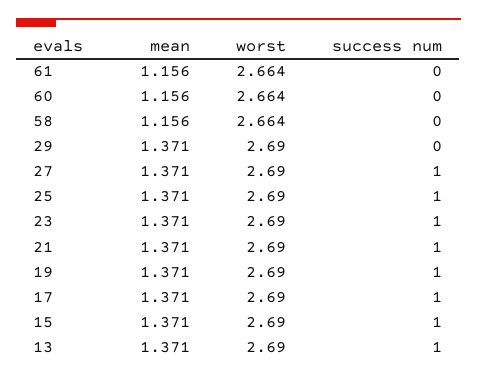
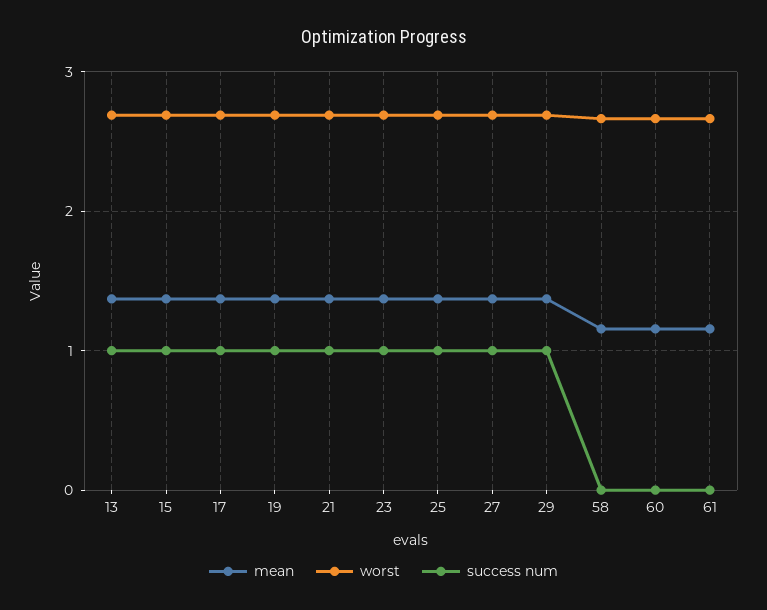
success num, 29: 0 -> 1

